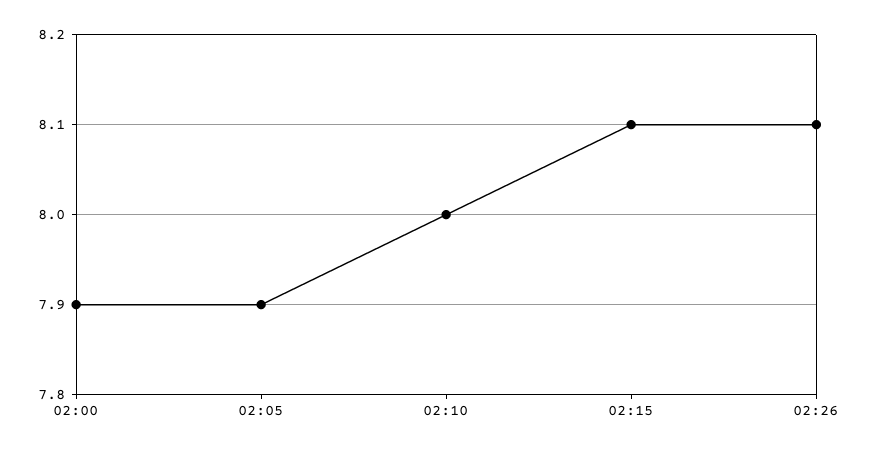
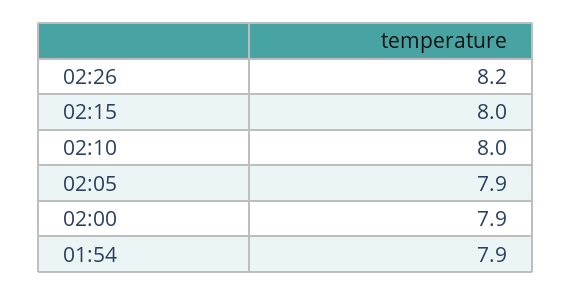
02:15: 8.1 -> 8
02:26: 8.1 -> 8.2
01:54: none -> 7.9

